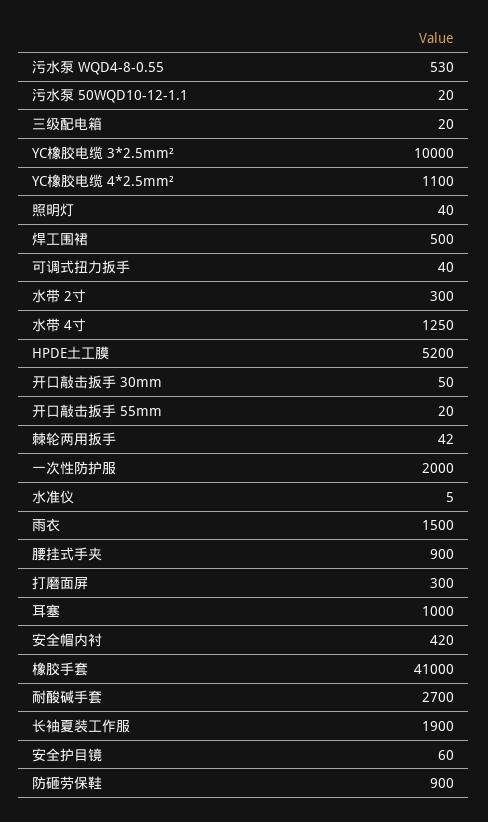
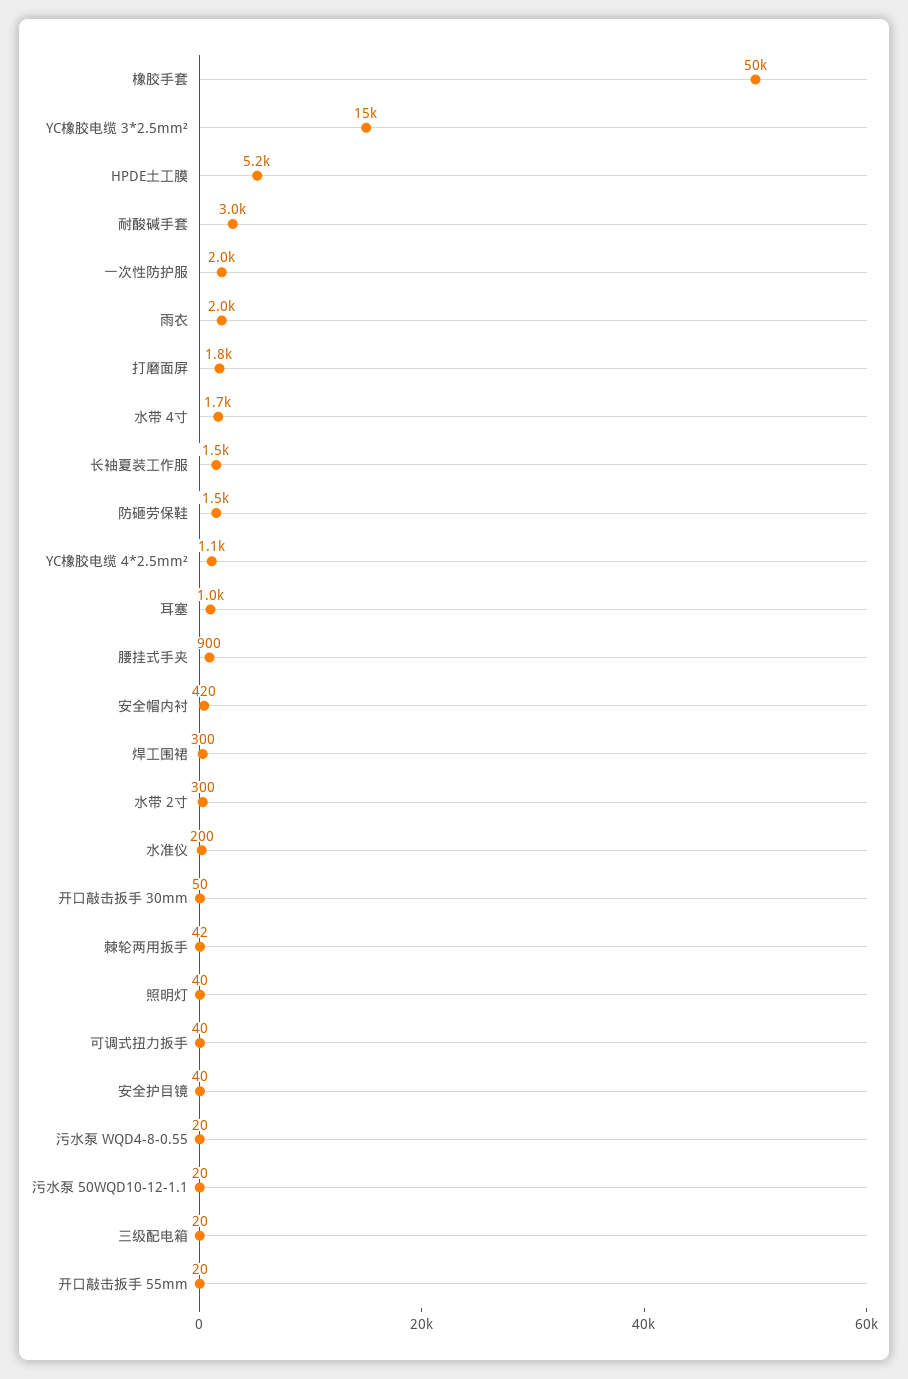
污水泵 WQD4-8-0.55: 530 -> 20
YC橡胶电缆 3*2.5mm²: 10000 -> 15000
焊工围裙: 500 -> 300
水带 4寸: 1250 -> 1700
水准仪: 5 -> 200
雨衣: 1500 -> 2000
打磨面屏: 300 -> 1800
橡胶手套: 41000 -> 50000
耐酸碱手套: 2700 -> 3000
长袖夏装工作服: 1900 -> 1500
安全护目镜: 60 -> 40
防砸劳保鞋: 900 -> 1500

